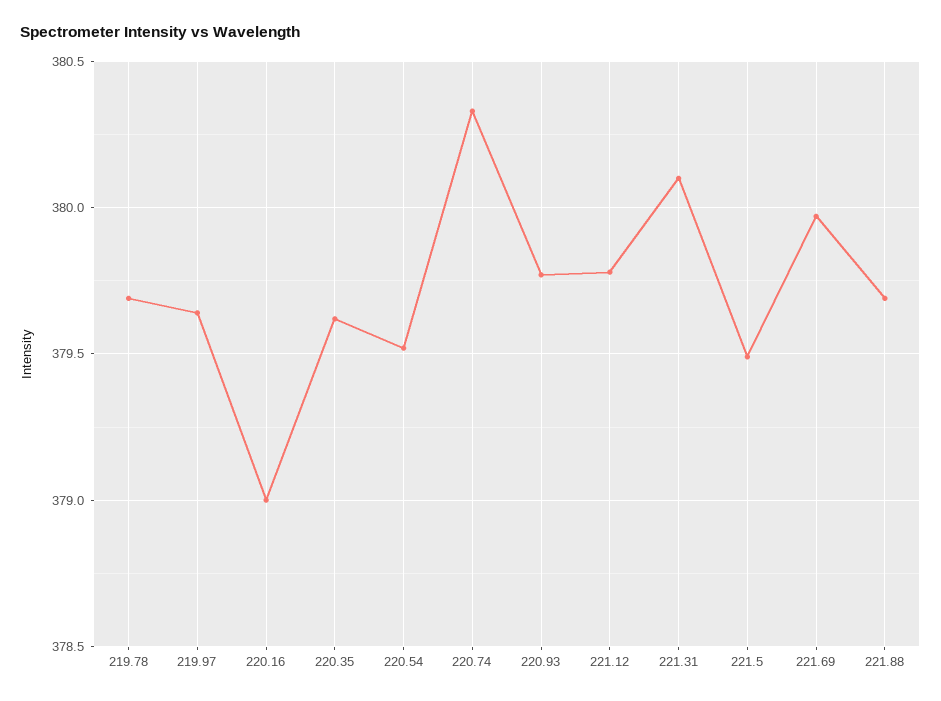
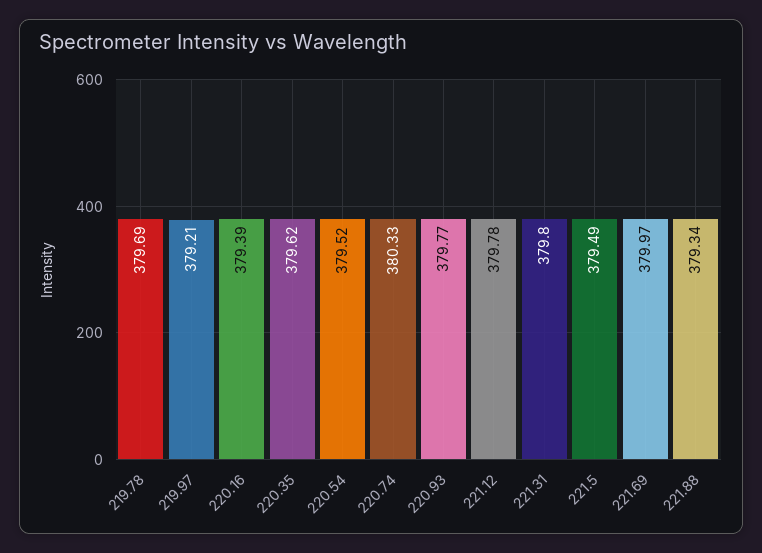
219.97: 379.65 -> 379.21
220.16: 379 -> 379.39
221.31: 380.1 -> 379.8
221.88: 379.7 -> 379.34

